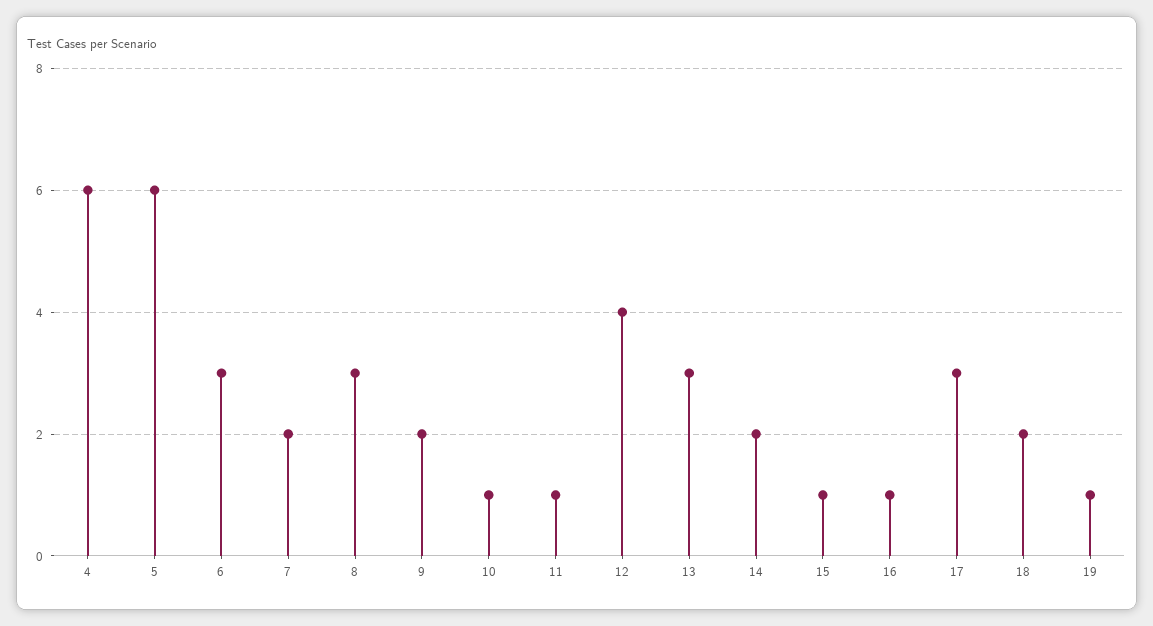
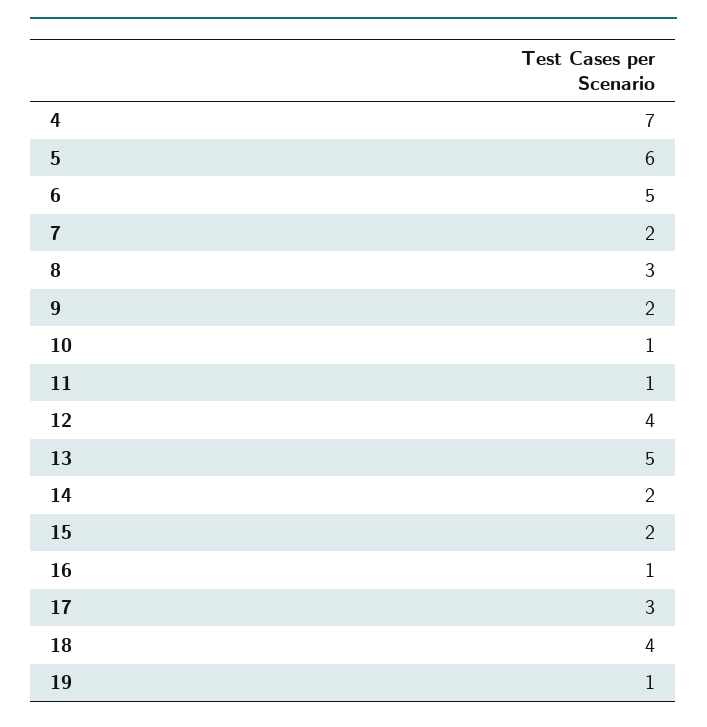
4: 6 -> 7
6: 3 -> 5
13: 3 -> 5
15: 1 -> 2
18: 2 -> 4

